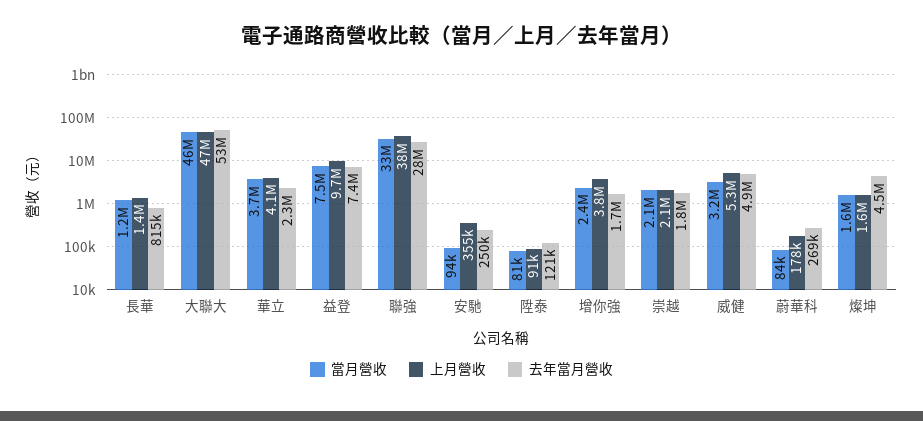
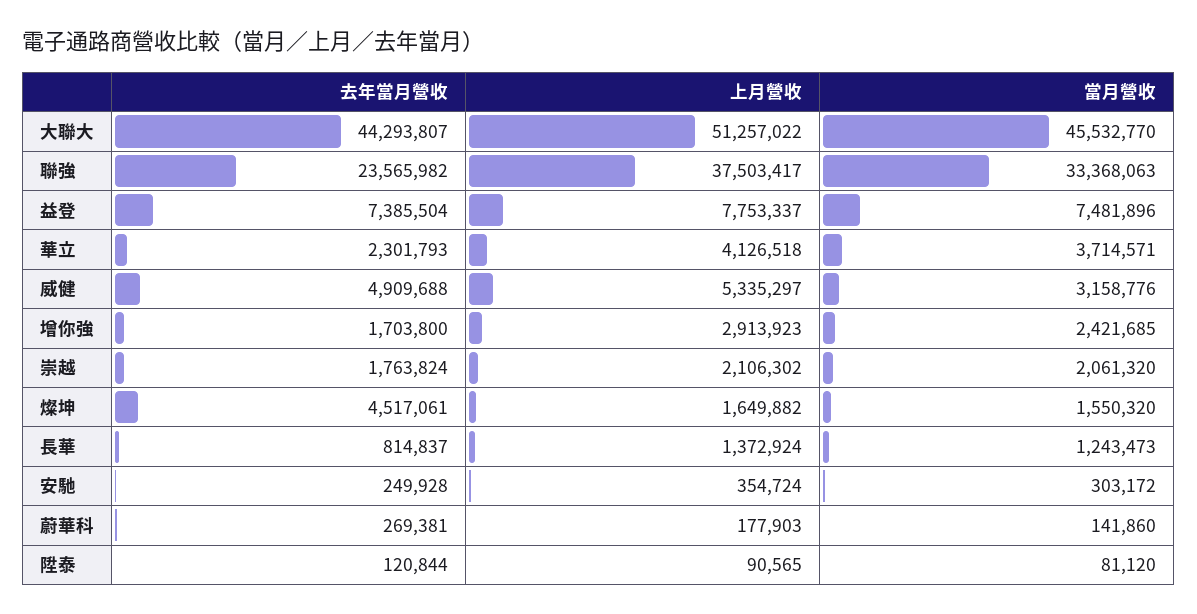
上月營收, 大聯大: 47000000 -> 51257022
去年當月營收, 大聯大: 53000000 -> 44293807
上月營收, 益登: 9700000 -> 7753337
去年當月營收, 聯強: 28000000 -> 23565982
當月營收, 安馳: 94000 -> 303172
上月營收, 增你強: 3800000 -> 2913923
當月營收, 蔚華科: 84000 -> 141860

